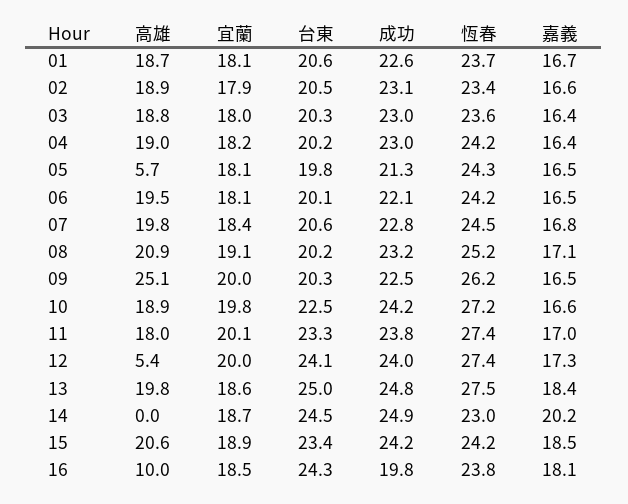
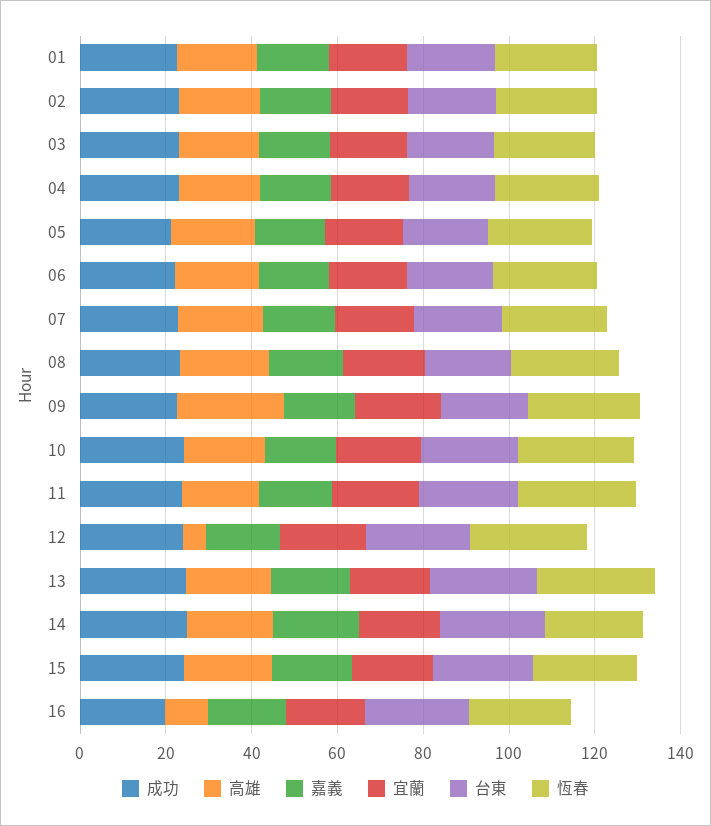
高雄, 05: 5.7 -> 20
高雄, 14: 0 -> 20

